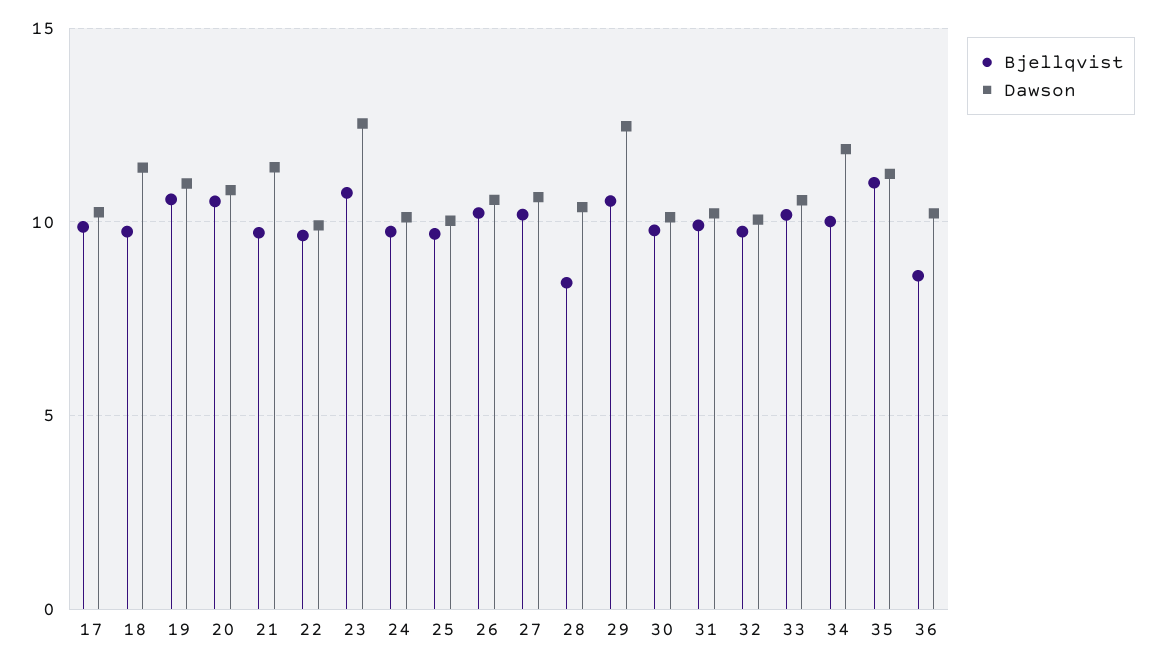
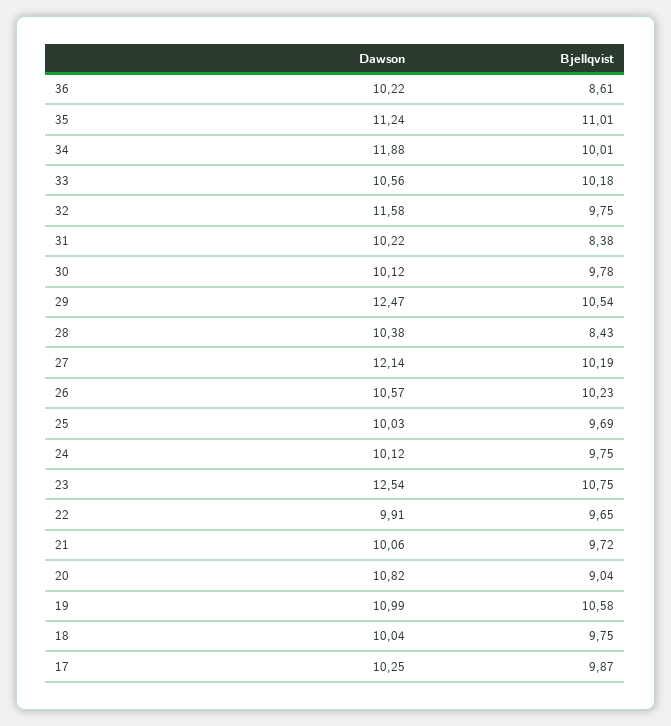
Dawson, 18: 11.5 -> 10.04
Bjellqvist, 20: 10.5 -> 9.04
Dawson, 21: 11.5 -> 10.06
Dawson, 27: 10.5 -> 12.14
Bjellqvist, 31: 10 -> 8.38
Dawson, 32: 10 -> 11.58

